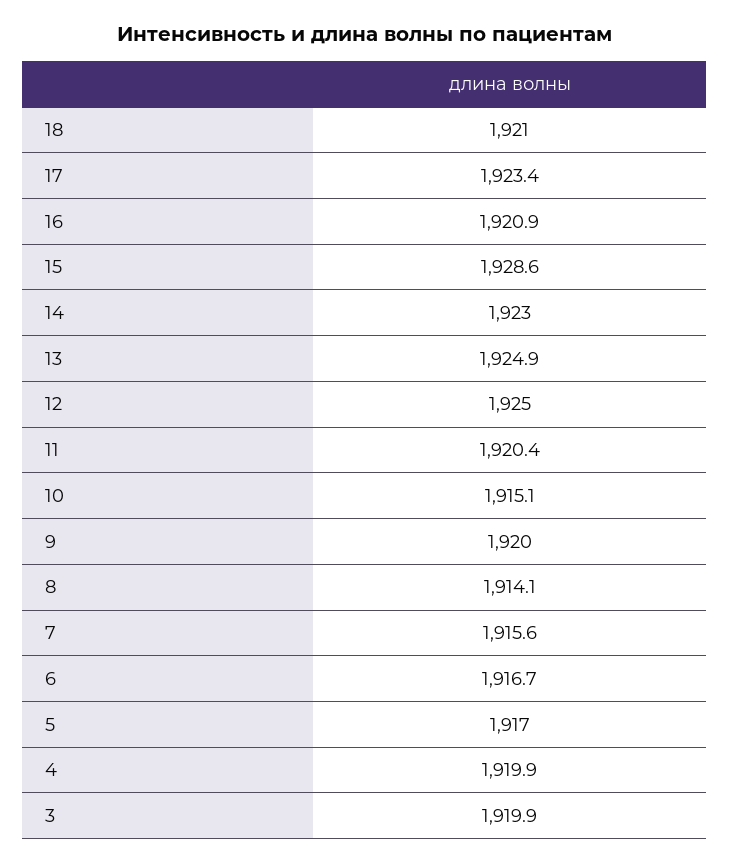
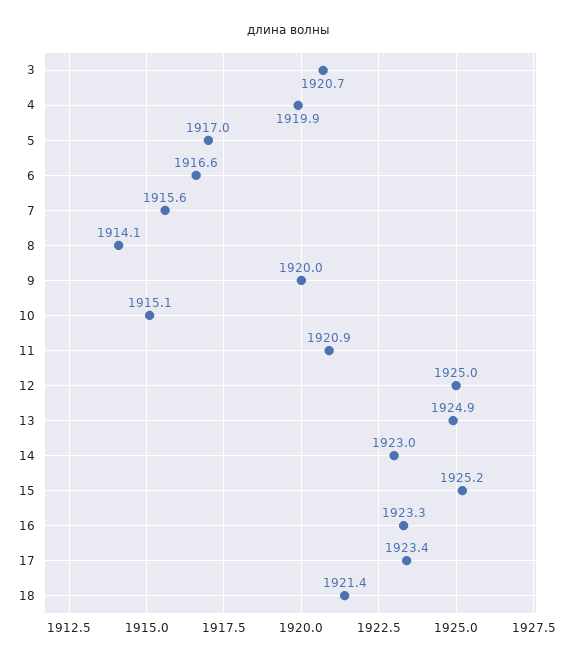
18: 1921 -> 1921.4
16: 1920.9 -> 1923.3
15: 1928.6 -> 1925.2
11: 1920.4 -> 1920.9
6: 1916.7 -> 1916.6
3: 1919.9 -> 1920.7

